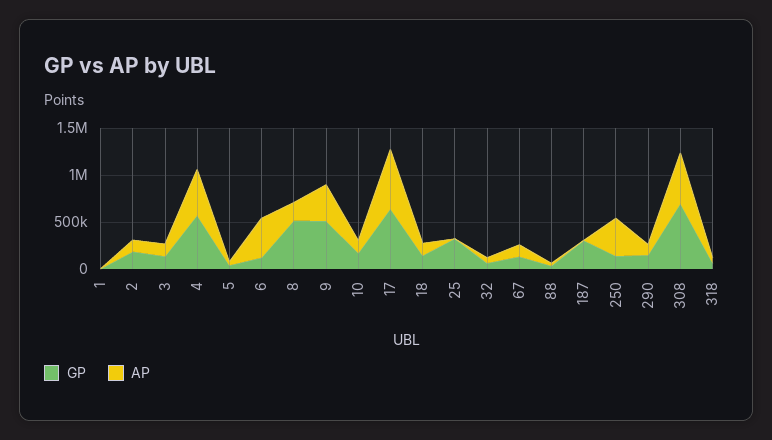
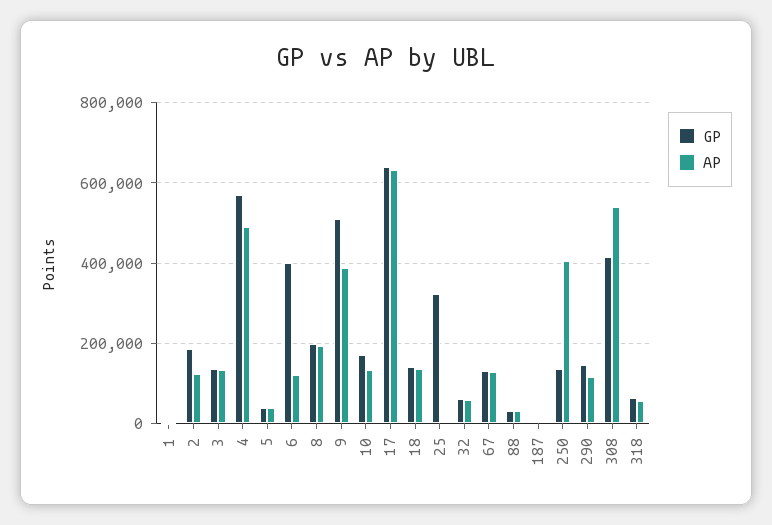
GP, 6: 100000 -> 400000
AP, 6: 400000 -> 120000
GP, 8: 500000 -> 200000
GP, 187: 300000 -> 0
GP, 308: 700000 -> 420000

